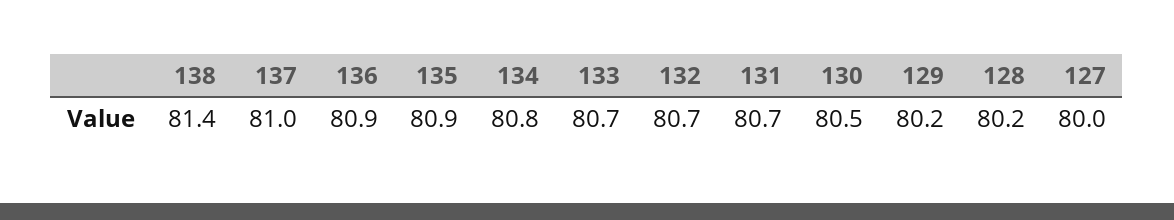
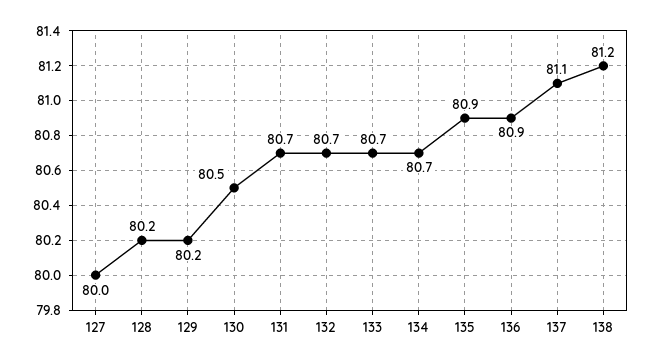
138: 81.4 -> 81.2
137: 81 -> 81.1
134: 80.8 -> 80.7

